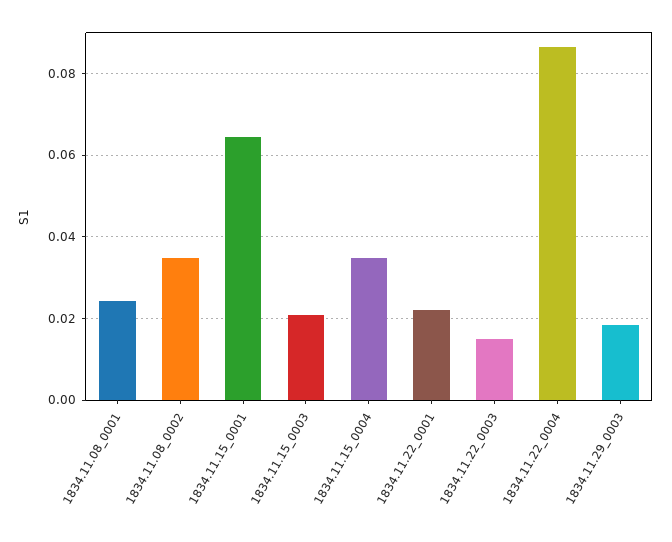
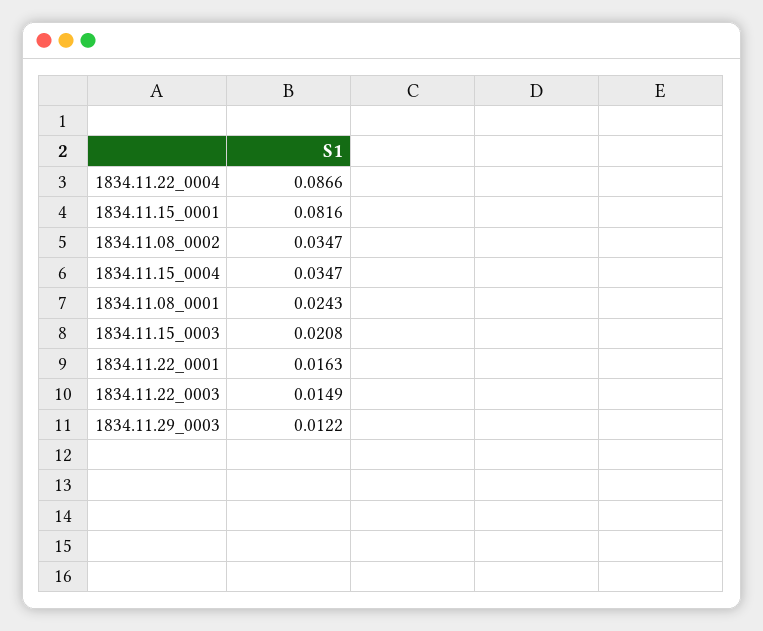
1834.11.15_0001: 0.064 -> 0.0816
1834.11.22_0001: 0.022 -> 0.0163
1834.11.29_0003: 0.018 -> 0.0122

